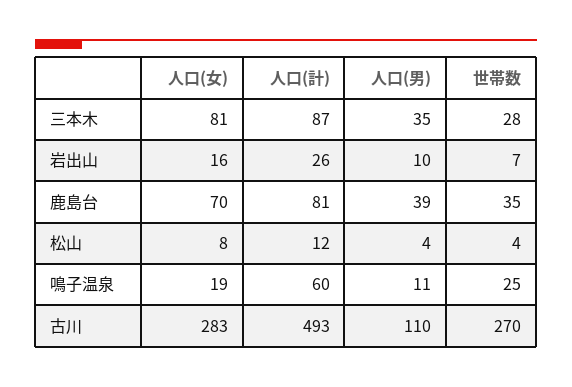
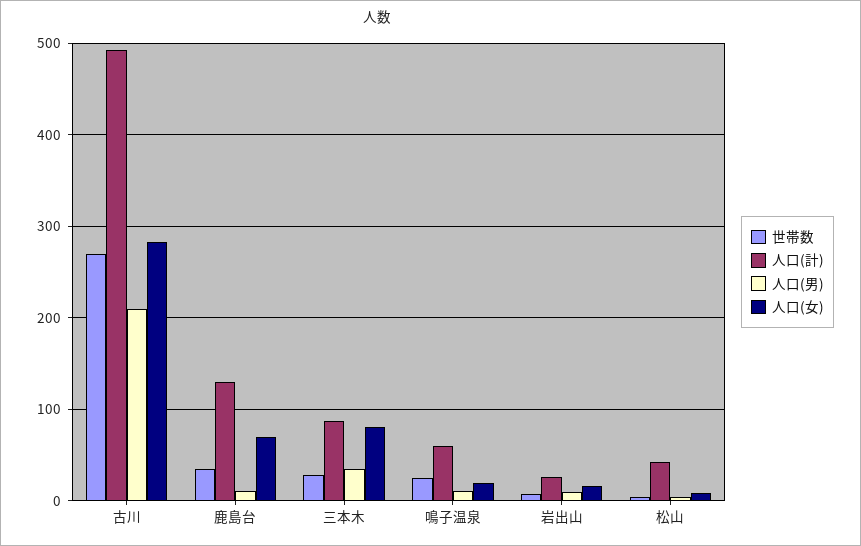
人口(計), 鹿島台: 81 -> 130
人口(男), 鹿島台: 39 -> 10
人口(計), 松山: 12 -> 40
人口(男), 古川: 110 -> 210

